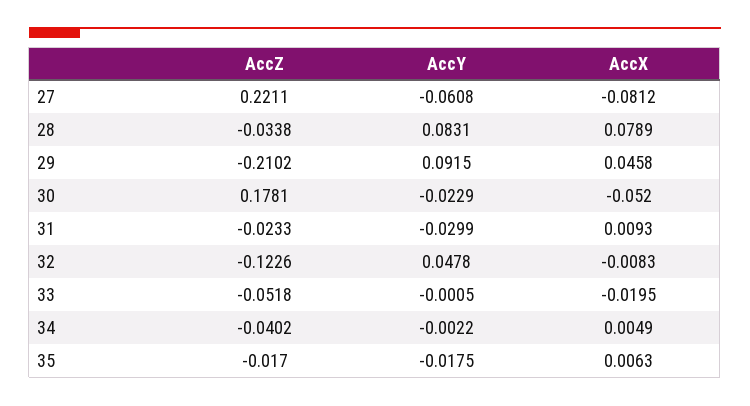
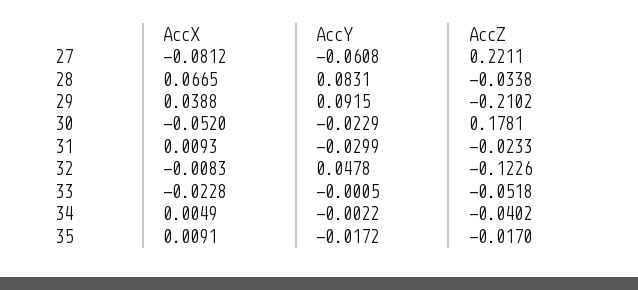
AccX, 28: 0.0789 -> 0.0665
AccX, 29: 0.0458 -> 0.0388
AccX, 33: -0.0195 -> -0.0228
AccY, 35: -0.0175 -> -0.0172
AccX, 35: 0.0063 -> 0.0091

